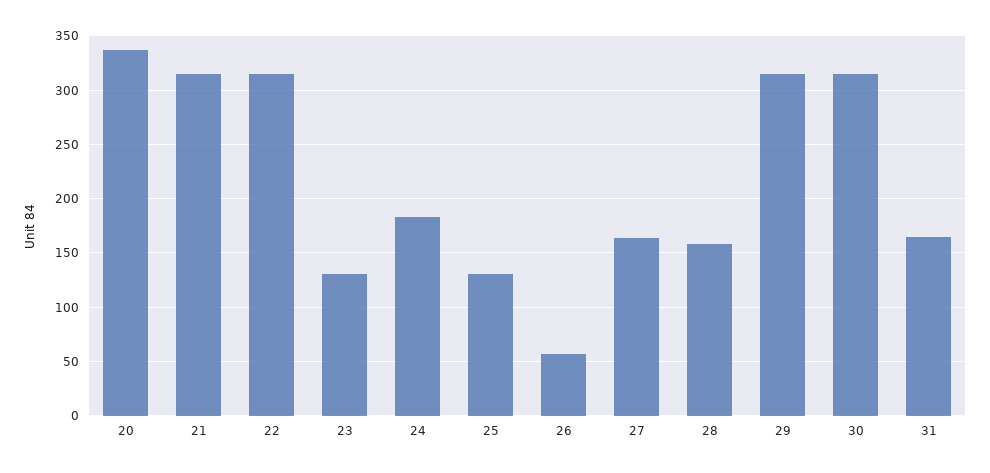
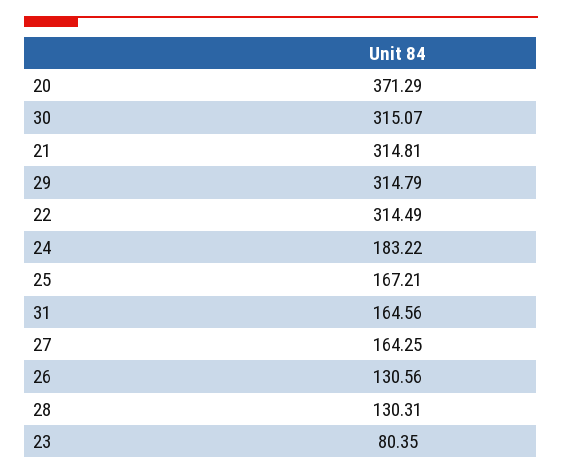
20: 340 -> 371.29
23: 130 -> 80.35
25: 130 -> 167.21
26: 60 -> 130.56
28: 160 -> 130.31

